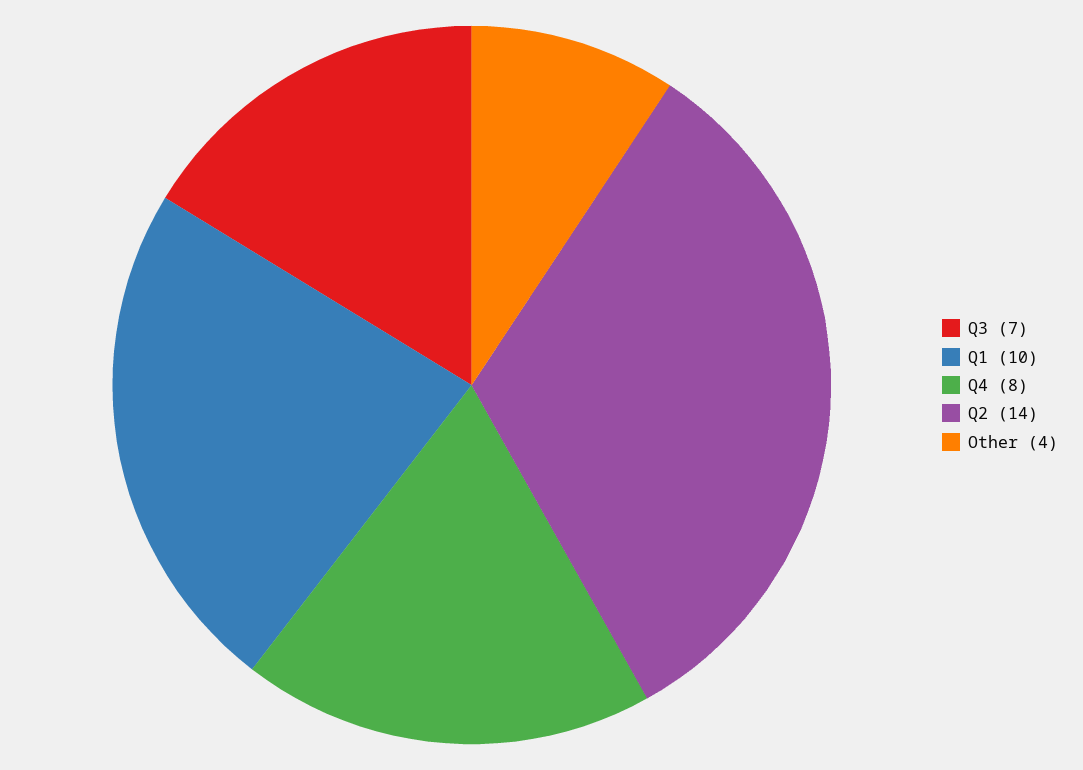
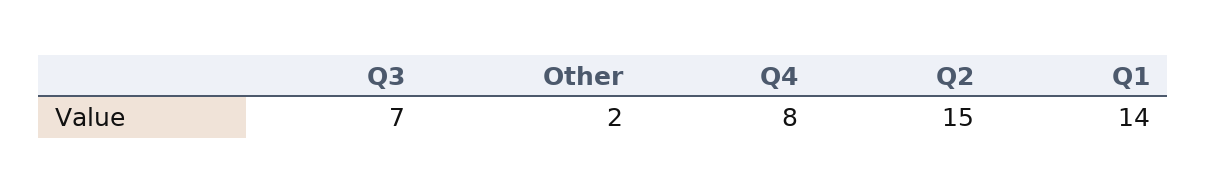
Q1: 10 -> 14
Q2: 14 -> 15
Other: 4 -> 2

